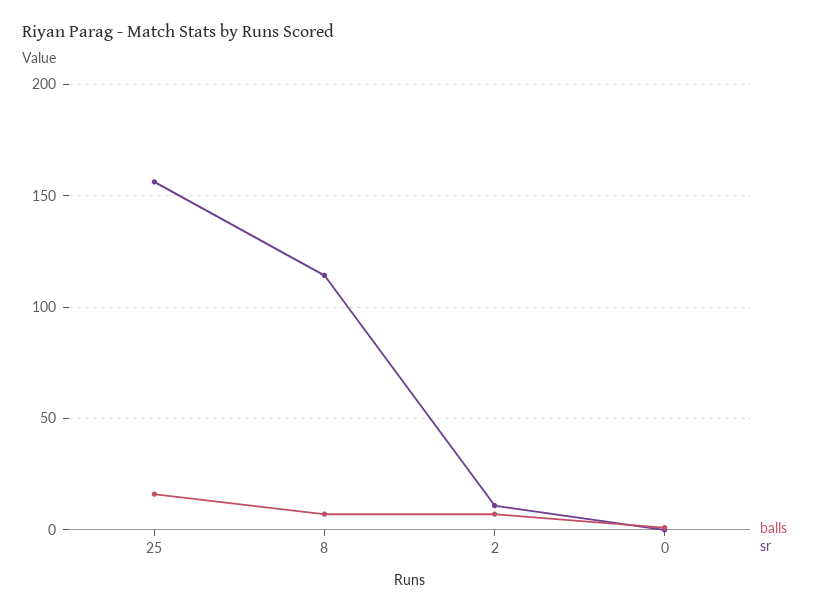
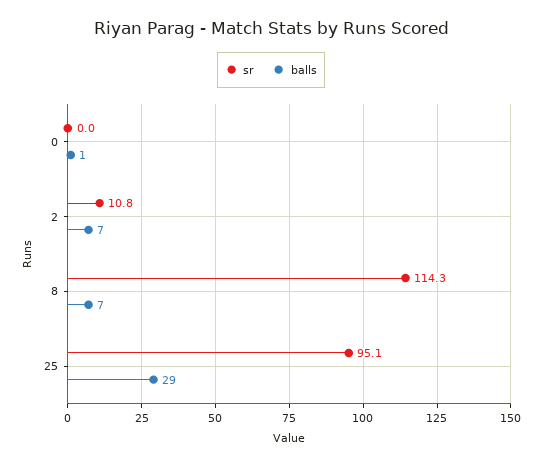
balls, 25: 15 -> 29
sr, 25: 155 -> 95.1

